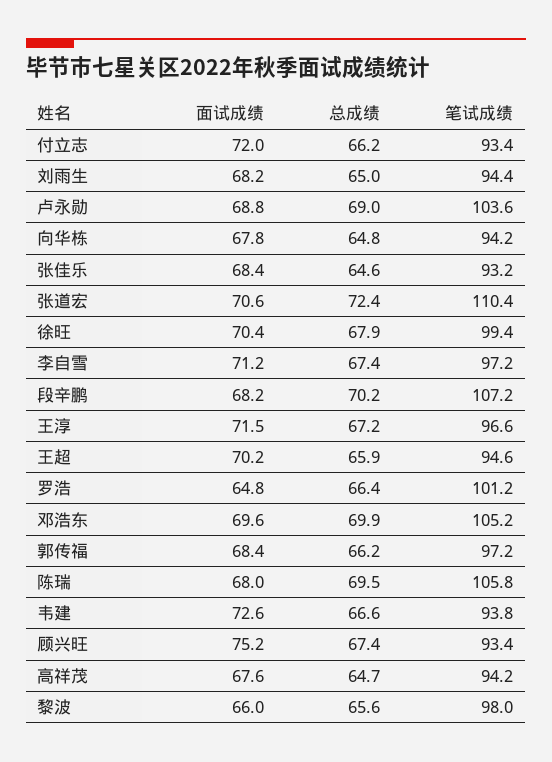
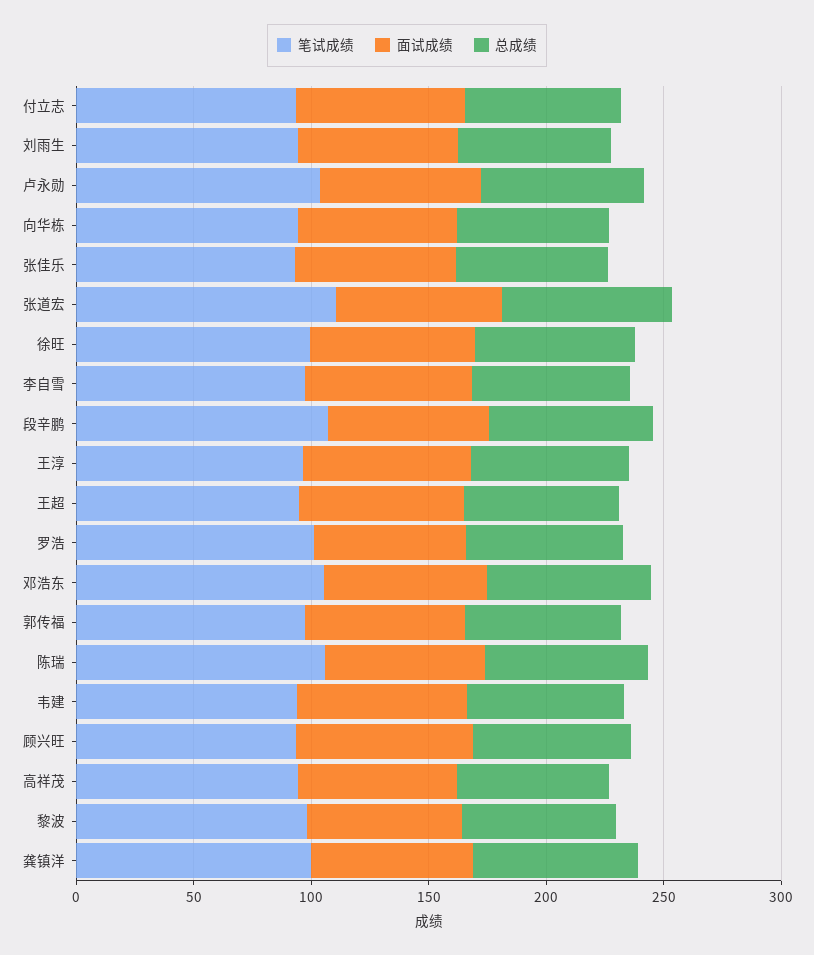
笔试成绩, 龚镇洋: none -> 100
面试成绩, 龚镇洋: none -> 70
总成绩, 龚镇洋: none -> 70

